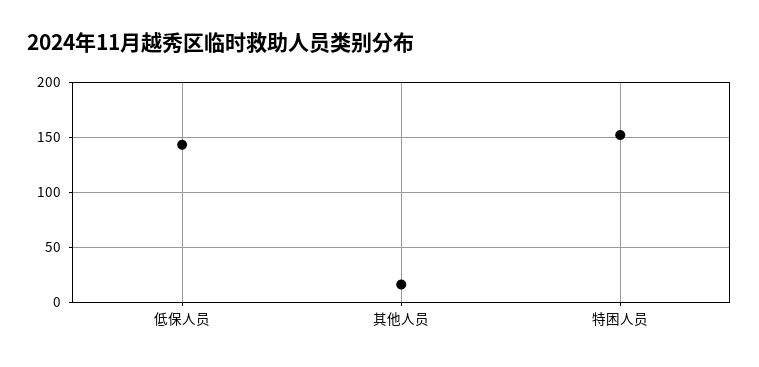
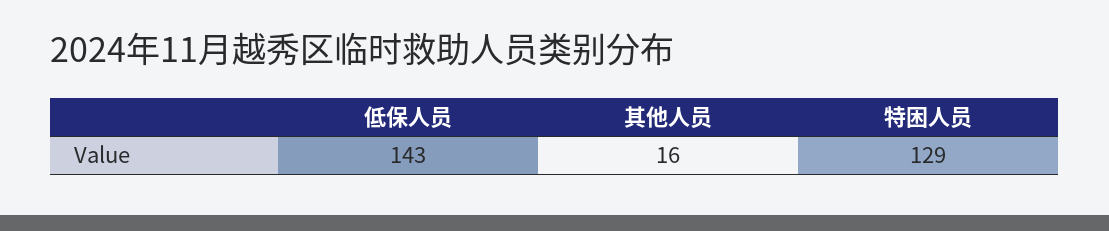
特困人员: 150 -> 129

